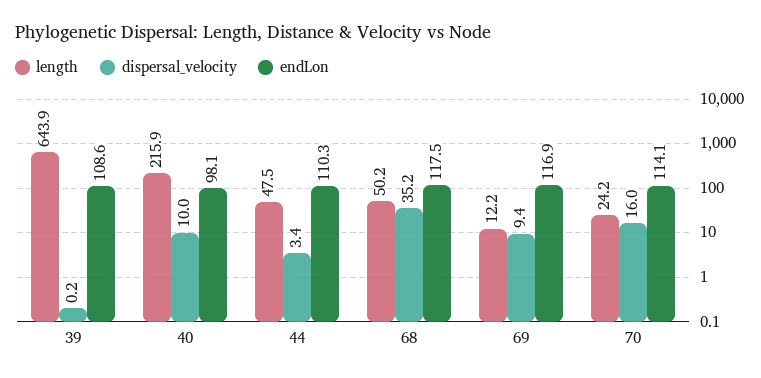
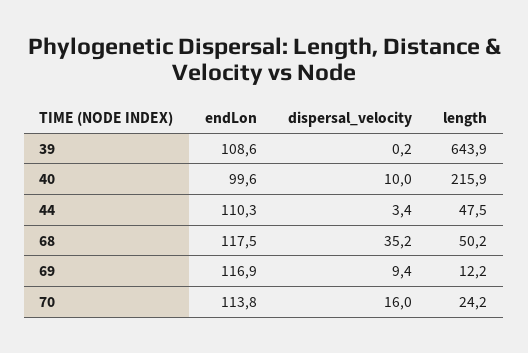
endLon, 40: 98.1 -> 99.6
endLon, 70: 114.1 -> 113.8

